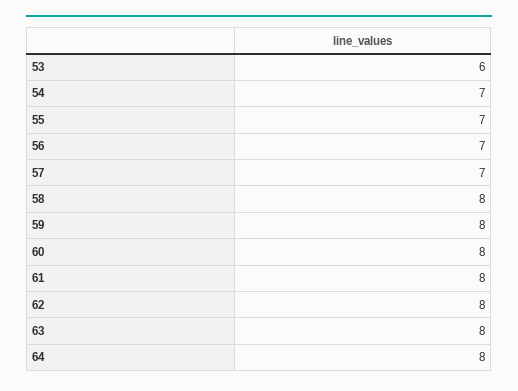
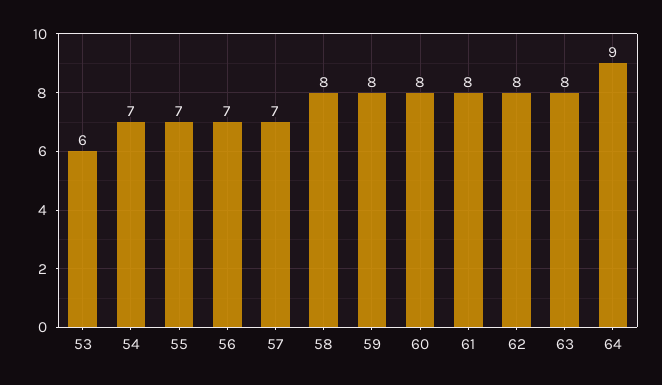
64: 8 -> 9

